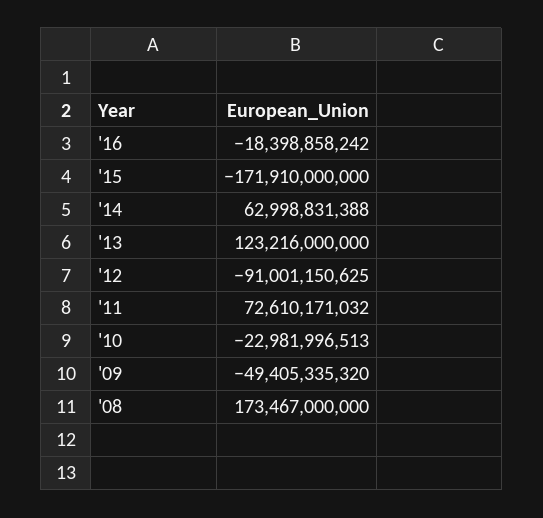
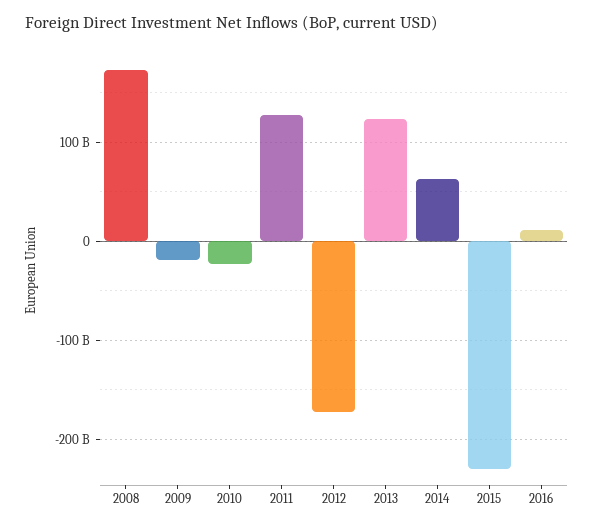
'16: -18398858242 -> 10000000000
'15: -171910000000 -> -230000000000
'12: -91001150625 -> -170000000000
'11: 72610171032 -> 130000000000
'09: -49405335320 -> -20000000000

